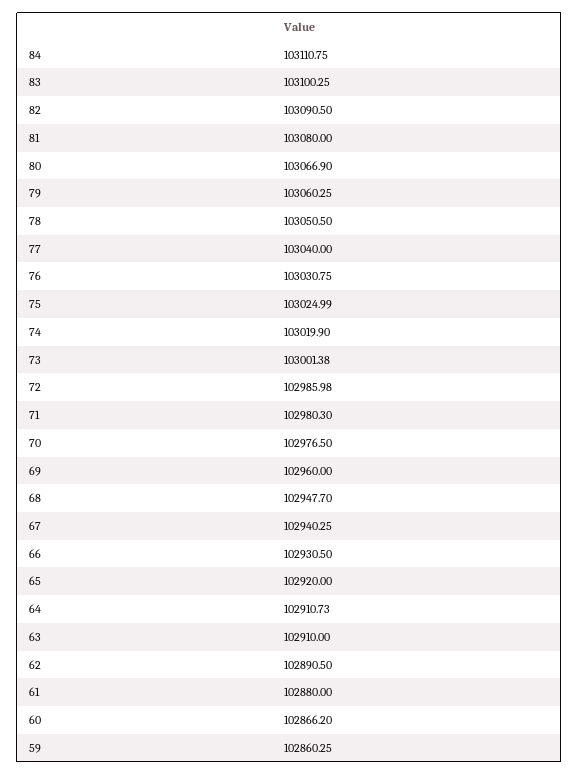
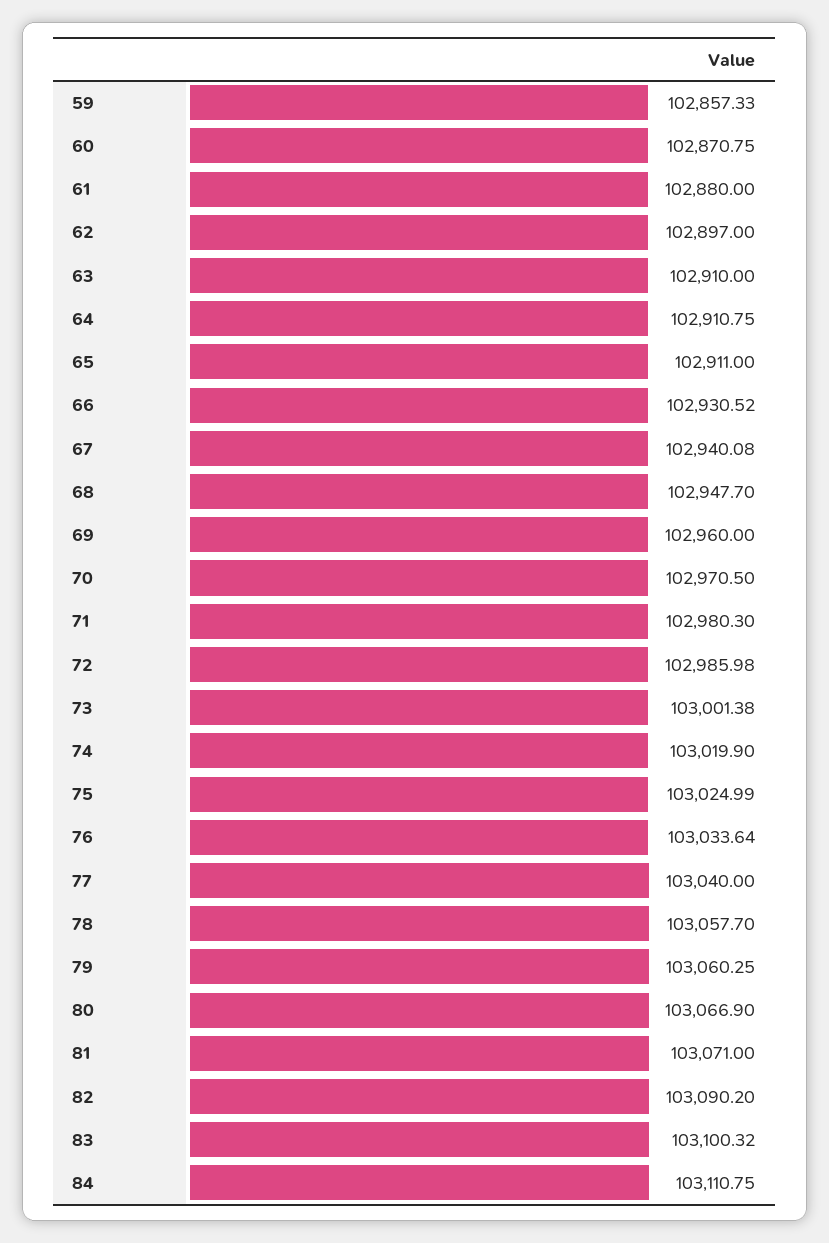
83: 103100.25 -> 103100.32
82: 103090.5 -> 103090.2
81: 103080 -> 103071
78: 103050.5 -> 103057.7
76: 103030.75 -> 103033.64
70: 102976.5 -> 102970.5
67: 102940.25 -> 102940.08
66: 102930.5 -> 102930.52
65: 102920 -> 102911
64: 102910.73 -> 102910.75
62: 102890.5 -> 102897
60: 102866.2 -> 102870.75
59: 102860.25 -> 102857.33

